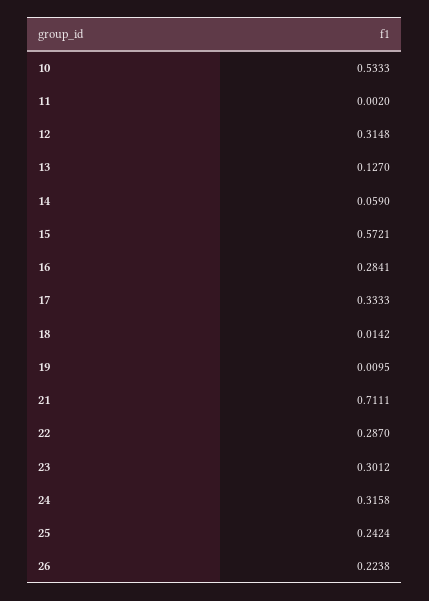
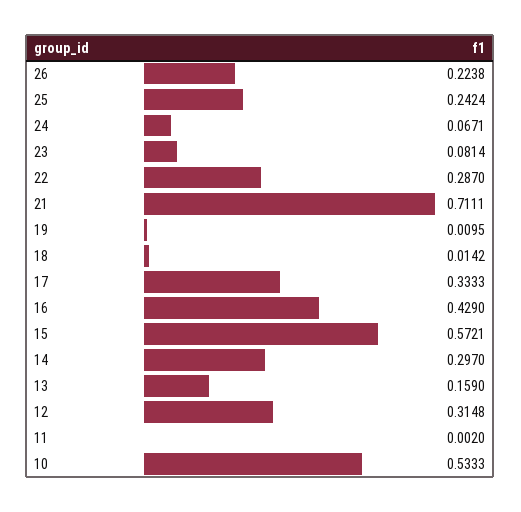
13: 0.127 -> 0.159
14: 0.059 -> 0.297
16: 0.2841 -> 0.429
23: 0.3012 -> 0.0814
24: 0.3158 -> 0.0671

